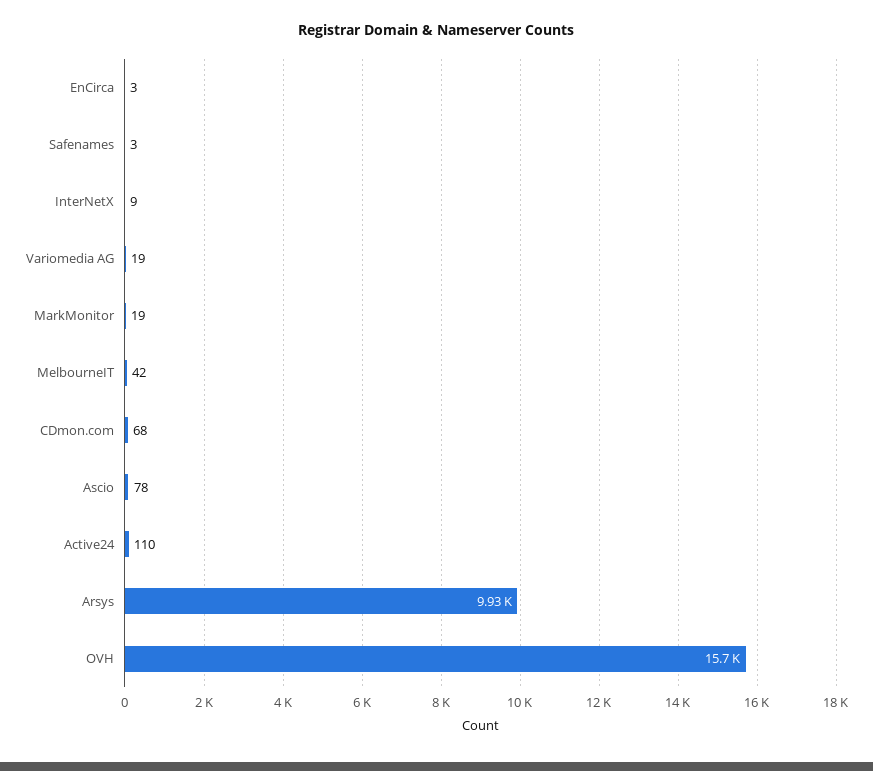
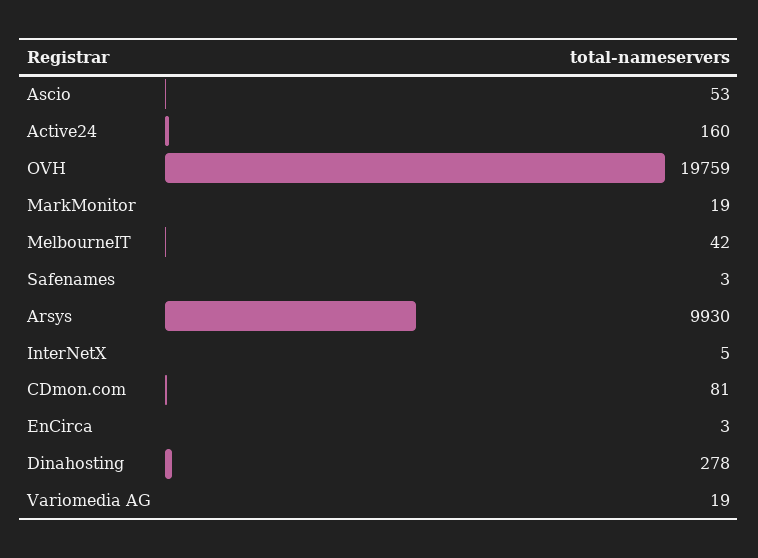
InterNetX: 9 -> 5
CDmon.com: 68 -> 81
Ascio: 78 -> 53
Active24: 110 -> 160
OVH: 15700 -> 19759
Dinahosting: none -> 278

